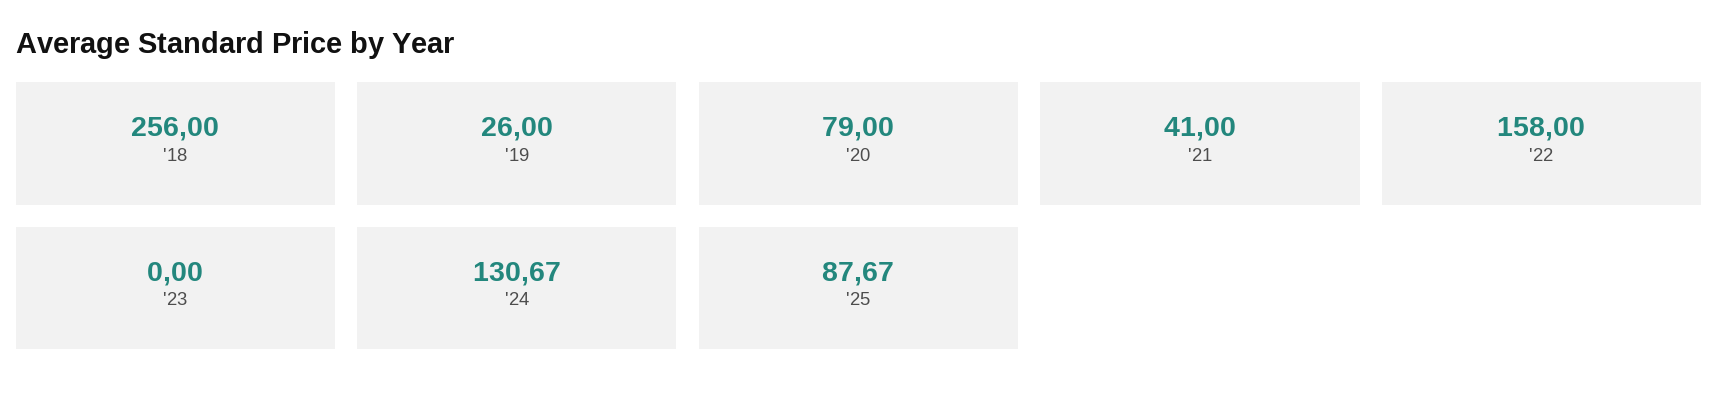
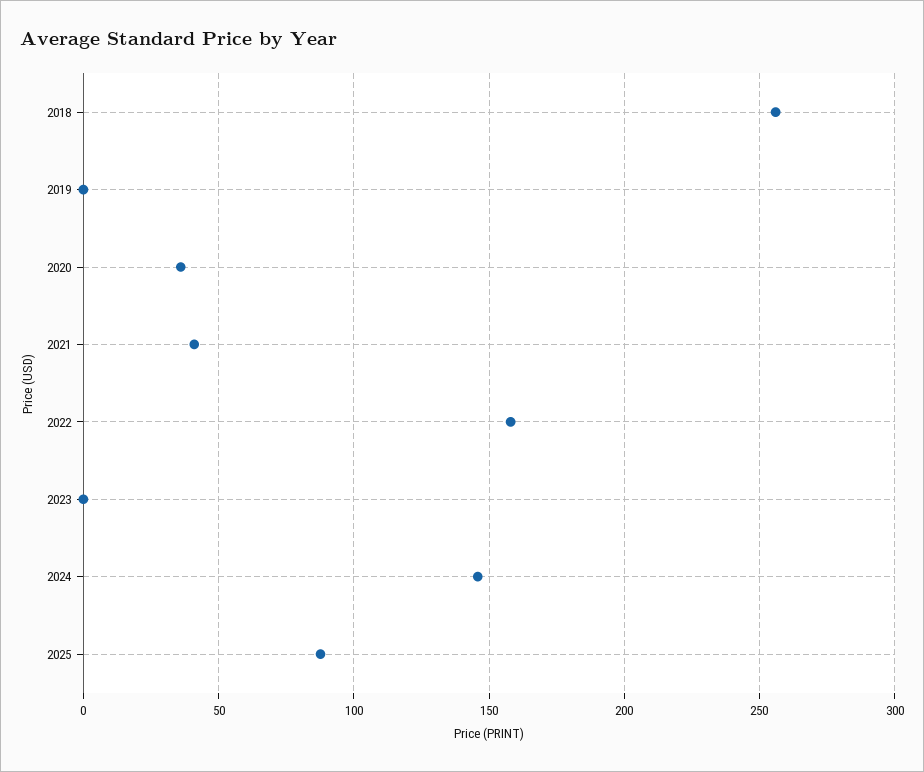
'19: 26 -> 0
'20: 79 -> 35
'24: 130.67 -> 145

